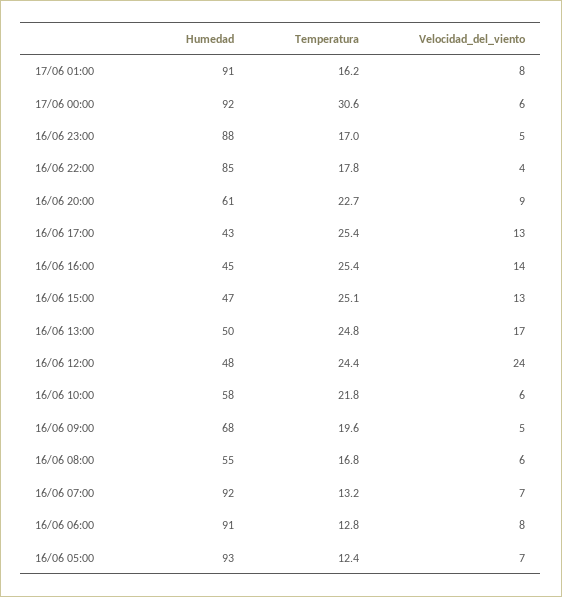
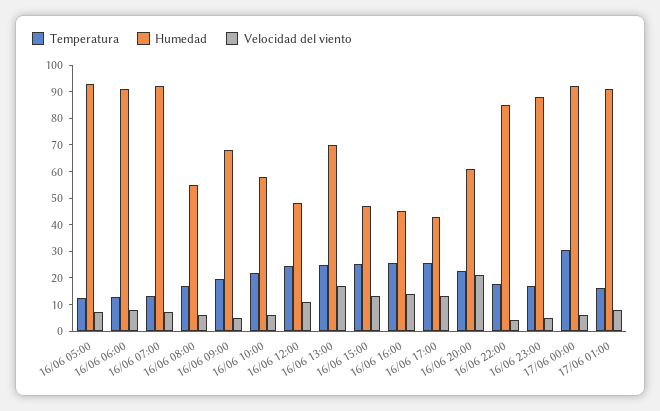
Velocidad_del_viento, 16/06 20:00: 9 -> 20
Humedad, 16/06 13:00: 50 -> 70
Velocidad_del_viento, 16/06 12:00: 24 -> 10

